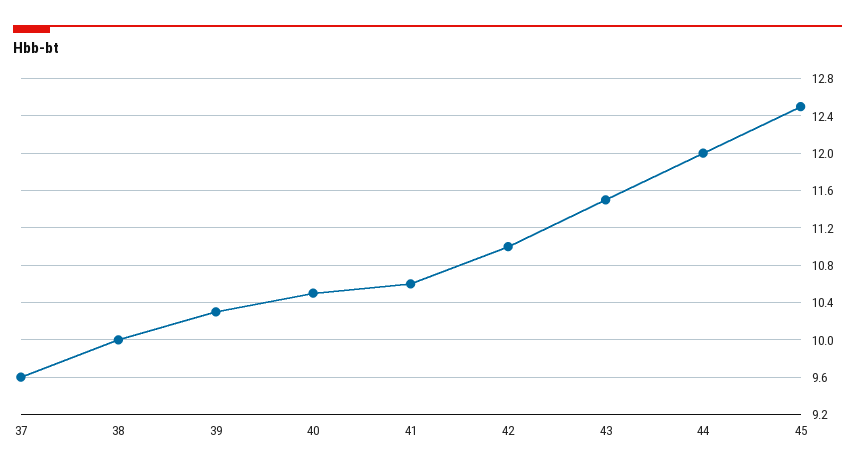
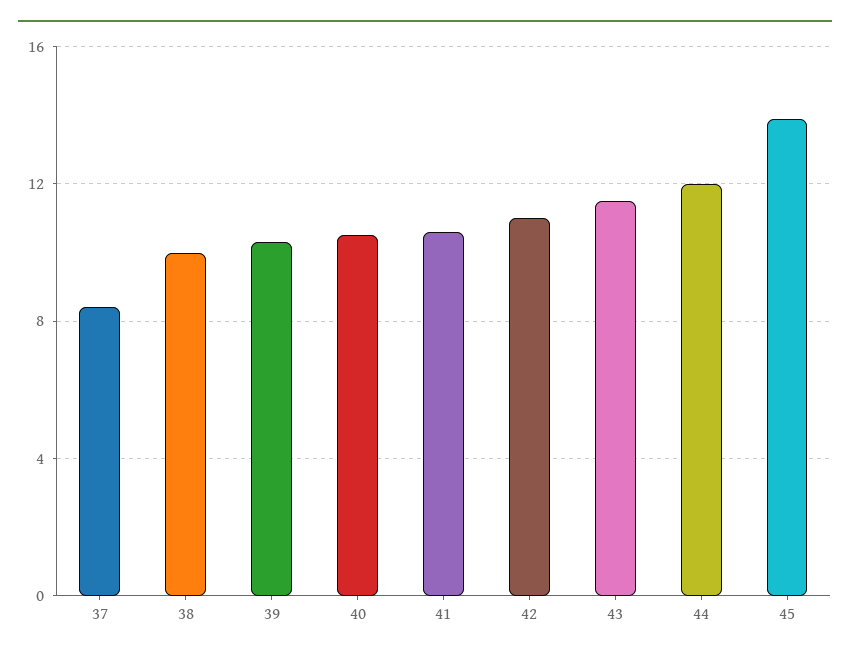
37: 9.6 -> 8.5
45: 12.5 -> 14

